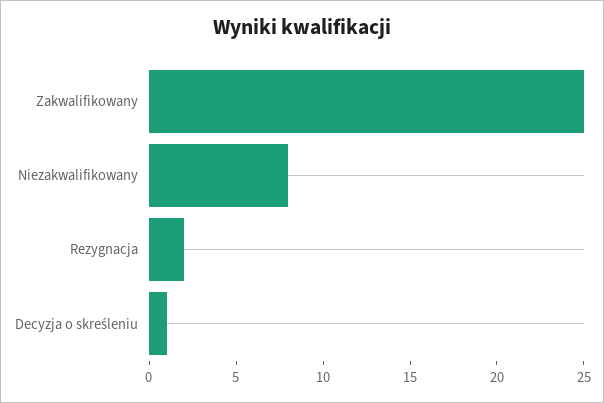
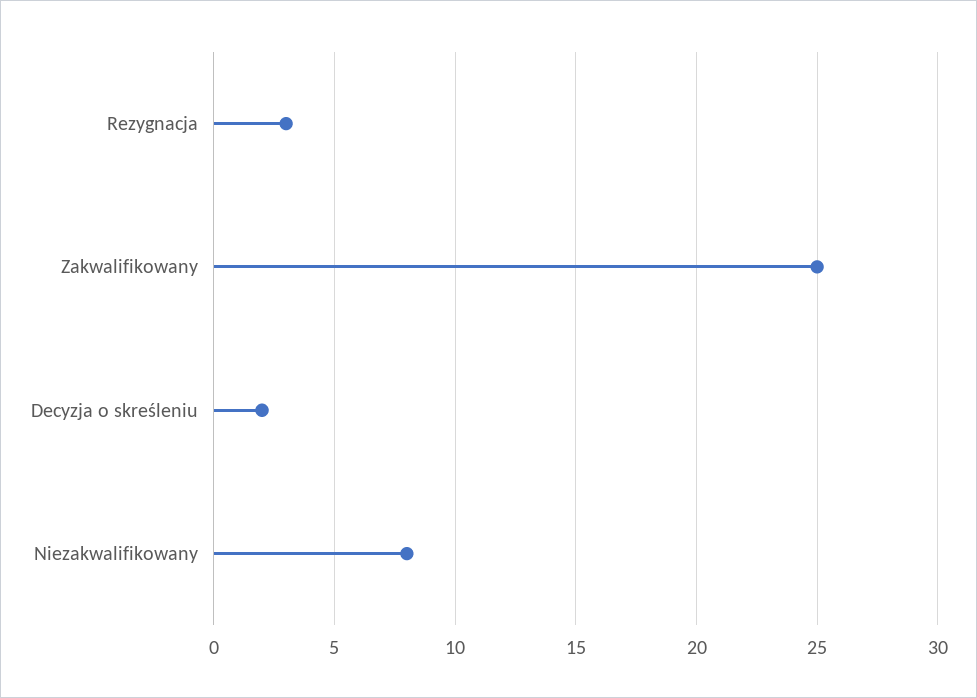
Rezygnacja: 2 -> 3
Decyzja o skreśleniu: 1 -> 2

